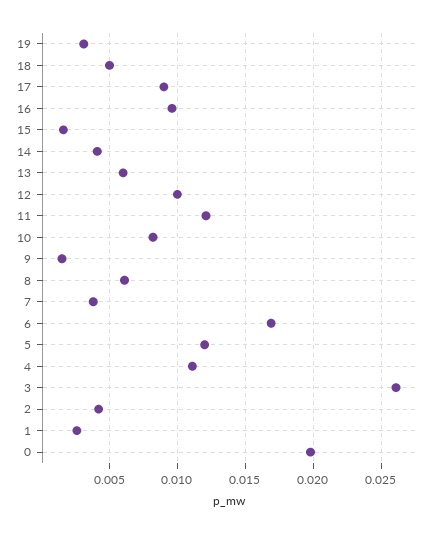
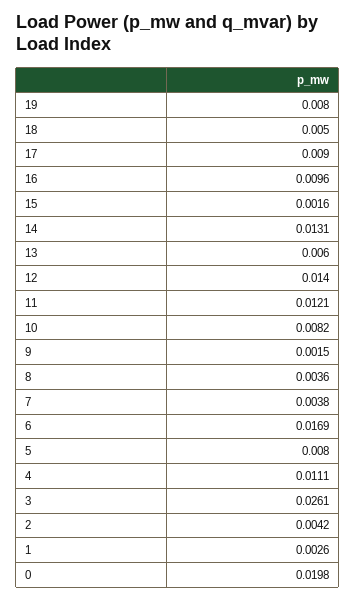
19: 0.003 -> 0.008
14: 0.004 -> 0.0131
12: 0.01 -> 0.014
8: 0.006 -> 0.0036
5: 0.012 -> 0.008

